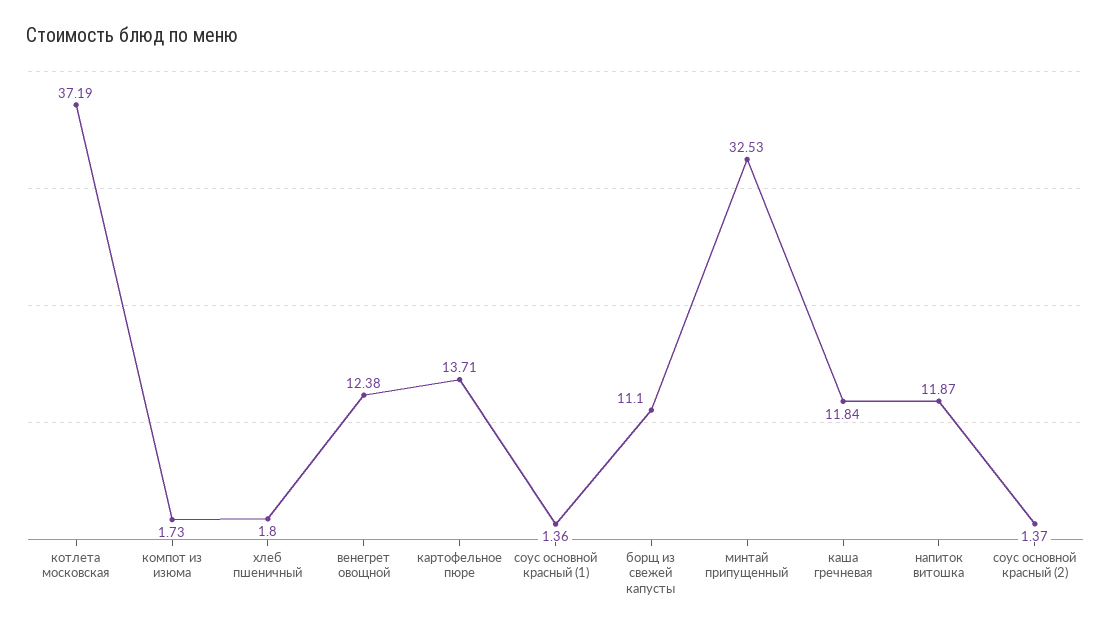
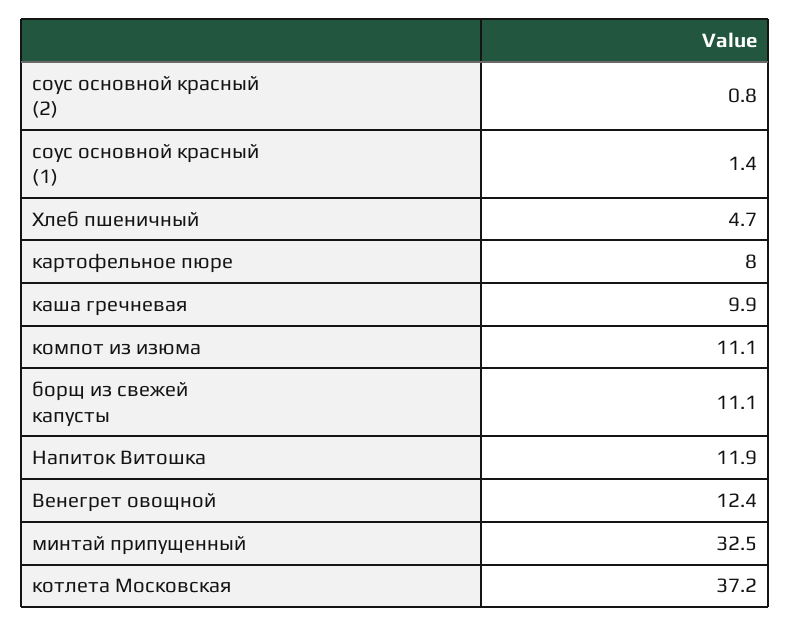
компот из изюма: 1.73 -> 11.1
хлеб пшеничный: 1.8 -> 4.7
картофельное пюре: 13.71 -> 8
каша гречневая: 11.84 -> 9.9
соус основной красный (2): 1.37 -> 0.8

